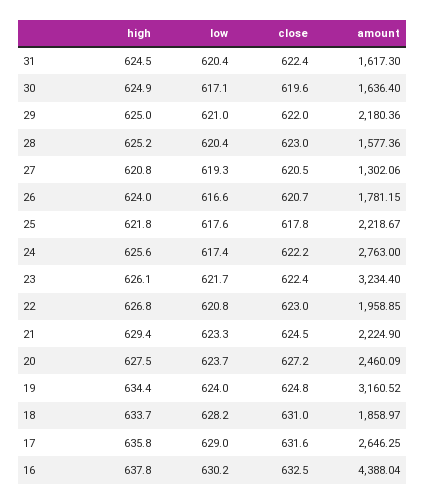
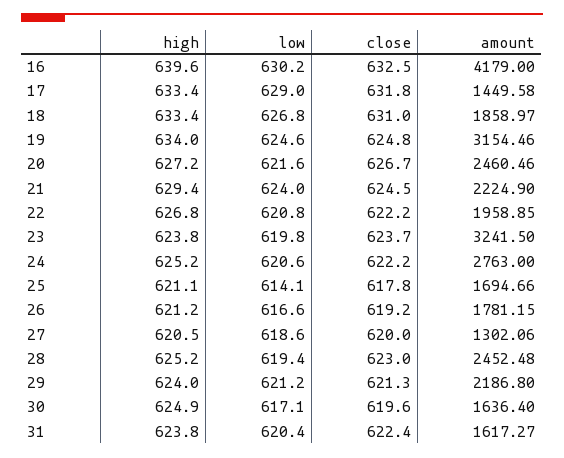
high, 31: 624.5 -> 623.8
amount, 31: 1617.3 -> 1617.27
high, 29: 625 -> 624
low, 29: 621 -> 621.2
close, 29: 622 -> 621.3
amount, 29: 2180.36 -> 2186.8
low, 28: 620.4 -> 619.4
amount, 28: 1577.36 -> 2452.48
high, 27: 620.8 -> 620.5
low, 27: 619.3 -> 618.6
close, 27: 620.5 -> 620
high, 26: 624 -> 621.2
close, 26: 620.7 -> 619.2
high, 25: 621.8 -> 621.1
low, 25: 617.6 -> 614.1
amount, 25: 2218.67 -> 1694.66
high, 24: 625.6 -> 625.2
low, 24: 617.4 -> 620.6
high, 23: 626.1 -> 623.8
low, 23: 621.7 -> 619.8
close, 23: 622.4 -> 623.7
amount, 23: 3234.4 -> 3241.5
close, 22: 623 -> 622.2
low, 21: 623.3 -> 624
high, 20: 627.5 -> 627.2
low, 20: 623.7 -> 621.6
close, 20: 627.2 -> 626.7
amount, 20: 2460.09 -> 2460.46
high, 19: 634.4 -> 634
low, 19: 624 -> 624.6
amount, 19: 3160.52 -> 3154.46
high, 18: 633.7 -> 633.4
low, 18: 628.2 -> 626.8
high, 17: 635.8 -> 633.4
close, 17: 631.6 -> 631.8
amount, 17: 2646.25 -> 1449.58
high, 16: 637.8 -> 639.6
amount, 16: 4388.04 -> 4179

